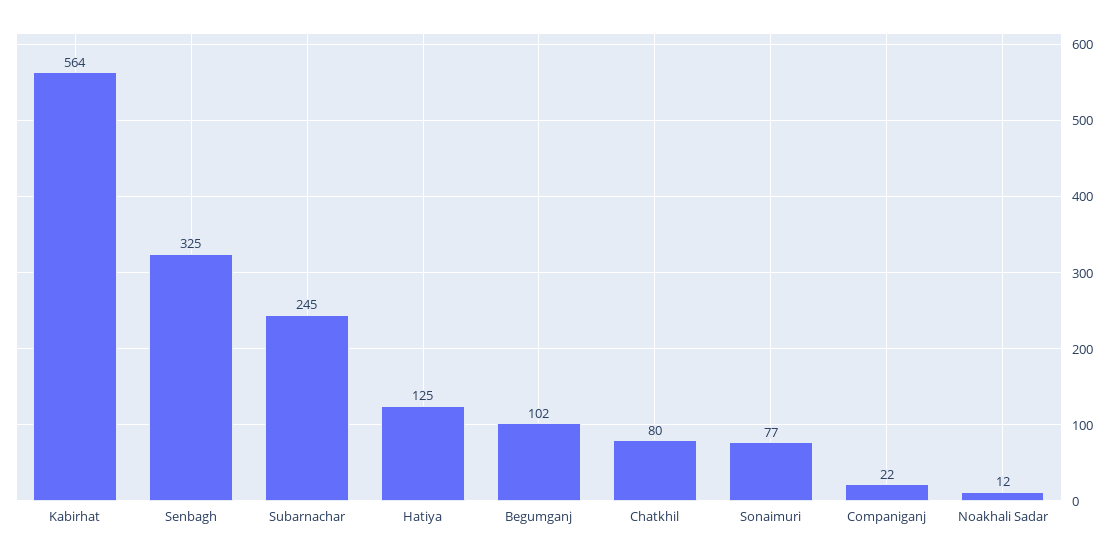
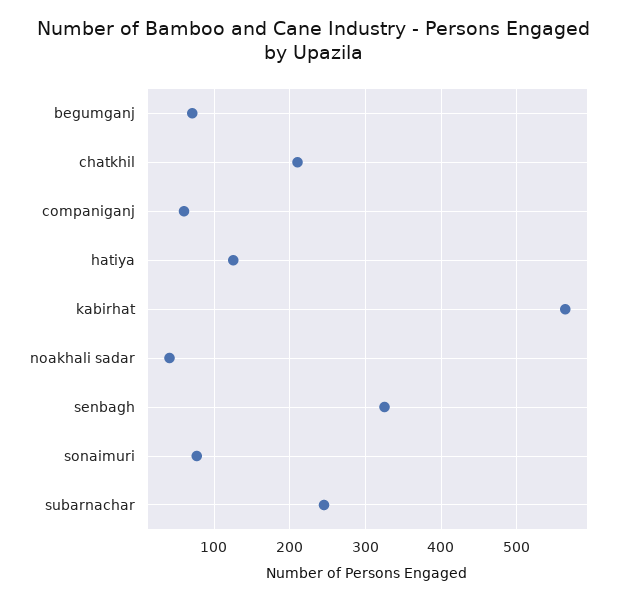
Begumganj: 102 -> 70
Chatkhil: 80 -> 210
Companiganj: 22 -> 60
Noakhali Sadar: 12 -> 40

